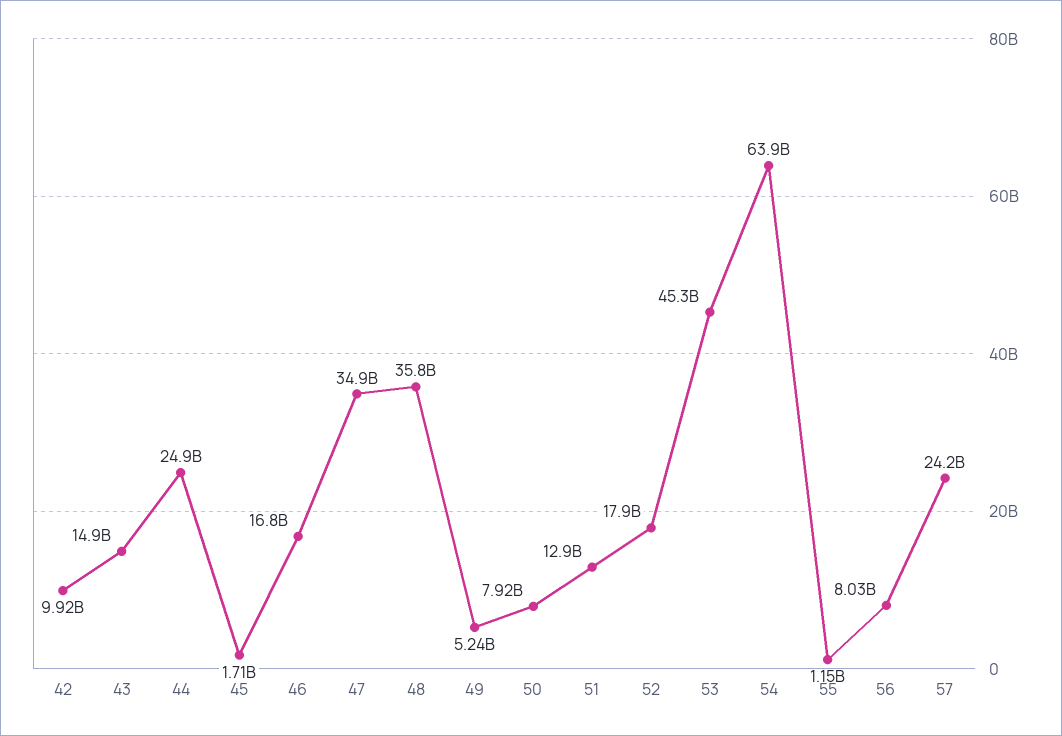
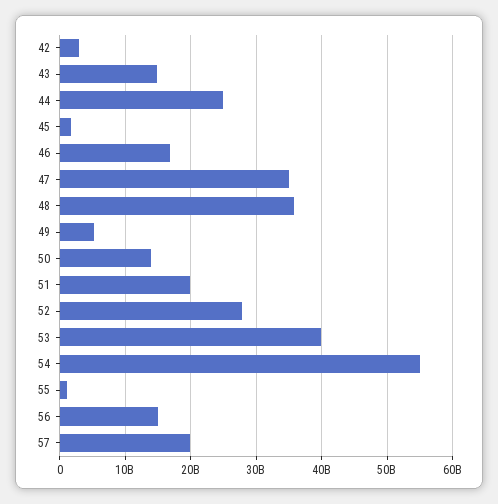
42: 9920000000 -> 3000000000
50: 7920000000 -> 14000000000
51: 12900000000 -> 20000000000
52: 17900000000 -> 28000000000
53: 45300000000 -> 40000000000
54: 63900000000 -> 55000000000
56: 8030000000 -> 15000000000
57: 24200000000 -> 20000000000

